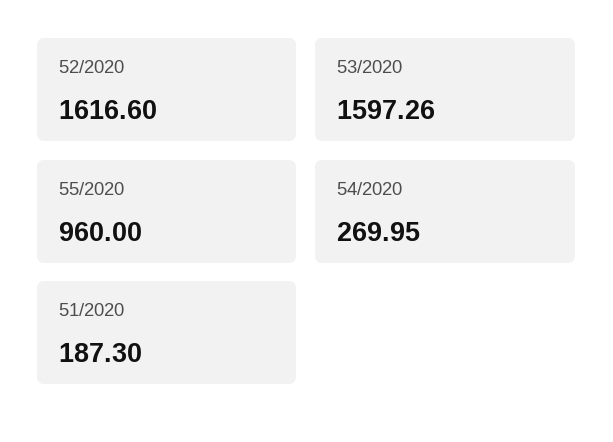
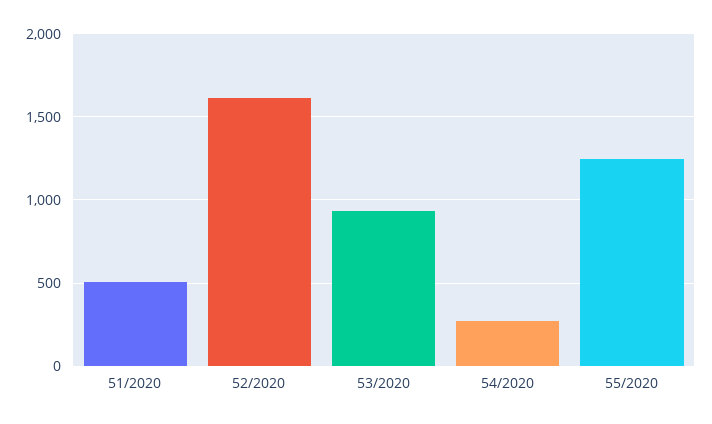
53/2020: 1597.26 -> 950
55/2020: 960 -> 1250
51/2020: 187.3 -> 500

